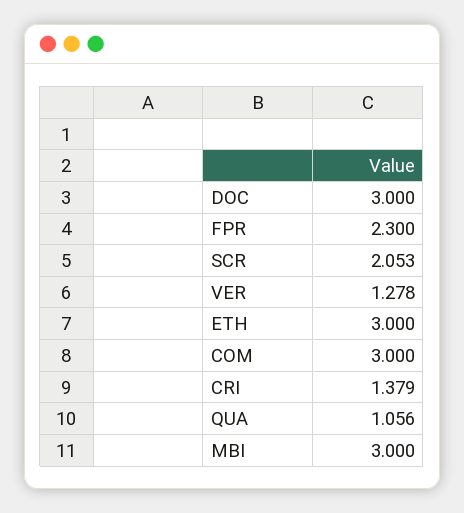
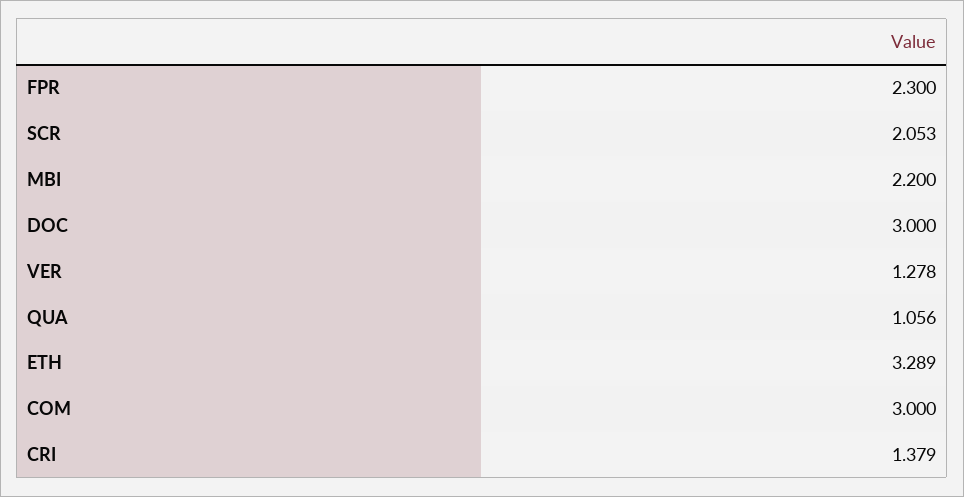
ETH: 3 -> 3.289
MBI: 3 -> 2.2

